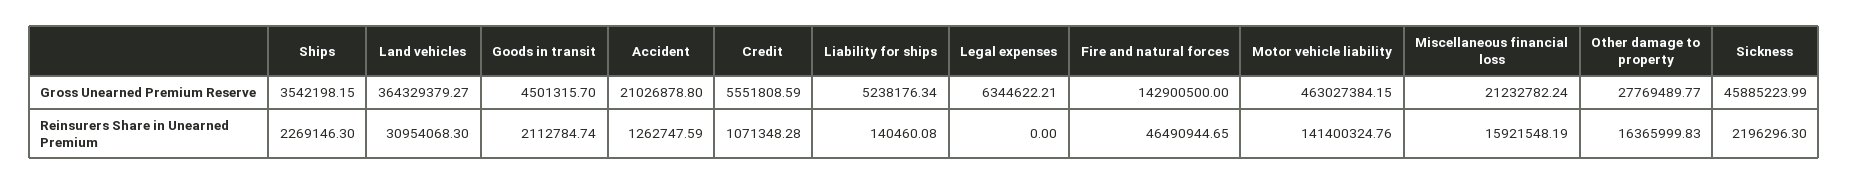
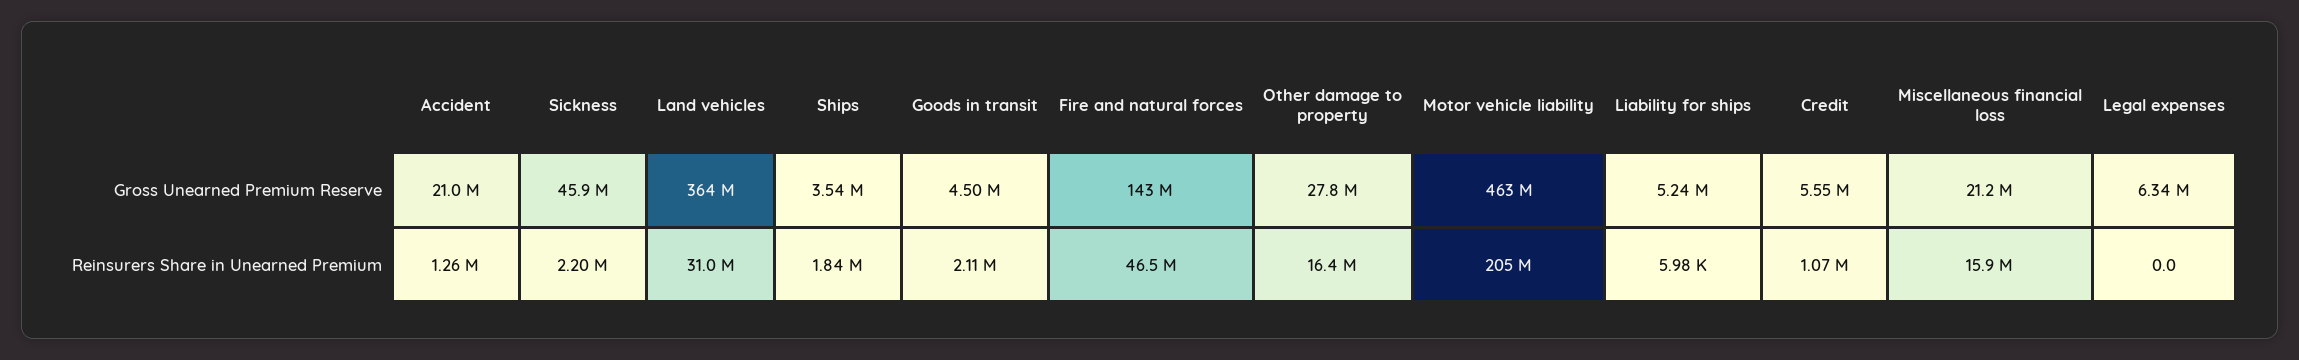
Ships, Reinsurers Share in Unearned Premium: 2269146.3 -> 1840000
Liability for ships, Reinsurers Share in Unearned Premium: 140460.08 -> 5980
Motor vehicle liability, Reinsurers Share in Unearned Premium: 141400324.76 -> 205000000

